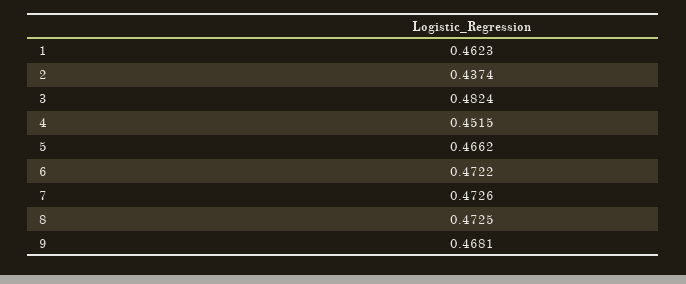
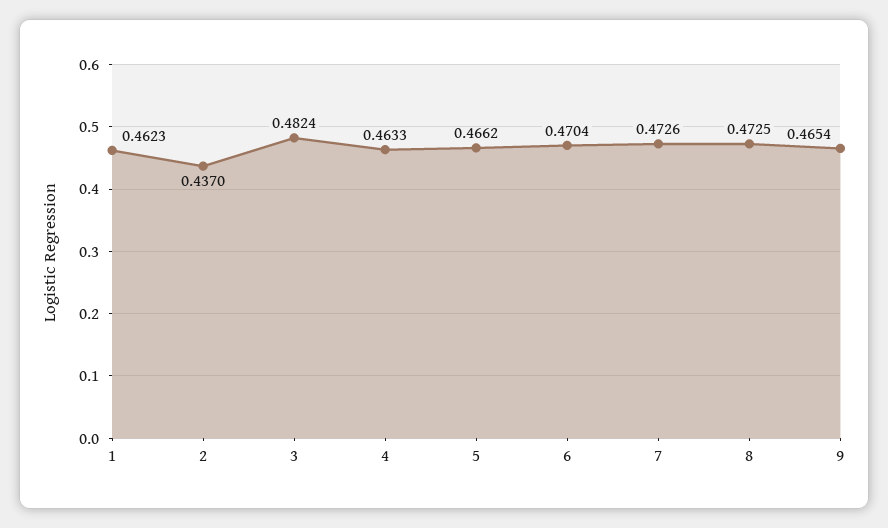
2: 0.4374 -> 0.437
4: 0.4515 -> 0.4633
6: 0.4722 -> 0.4704
9: 0.4681 -> 0.4654

